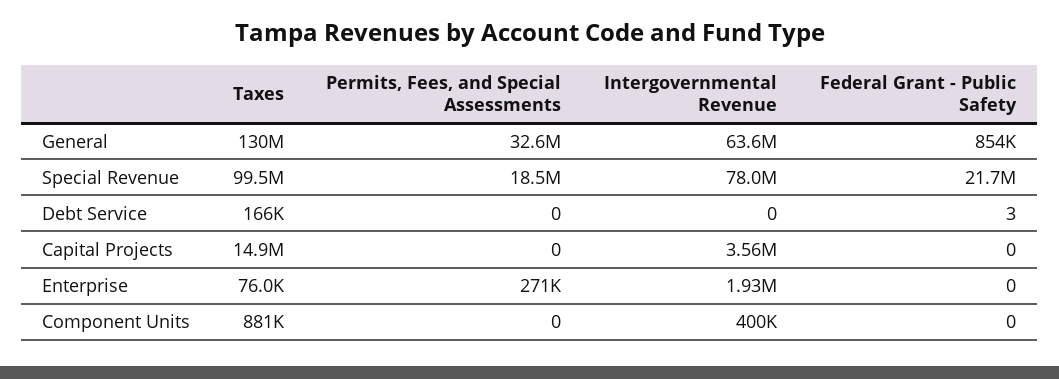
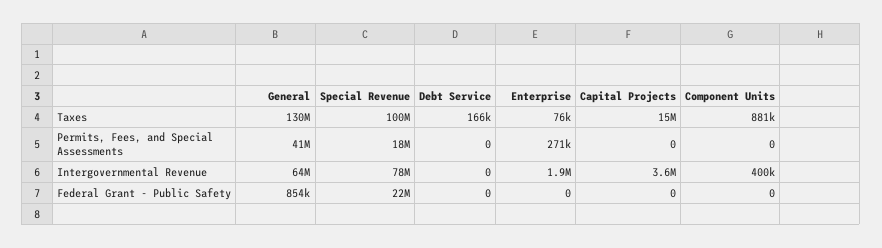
Permits, Fees, and Special Assessments, General: 32600000 -> 41000000
Federal Grant - Public Safety, Debt Service: 3 -> 0

